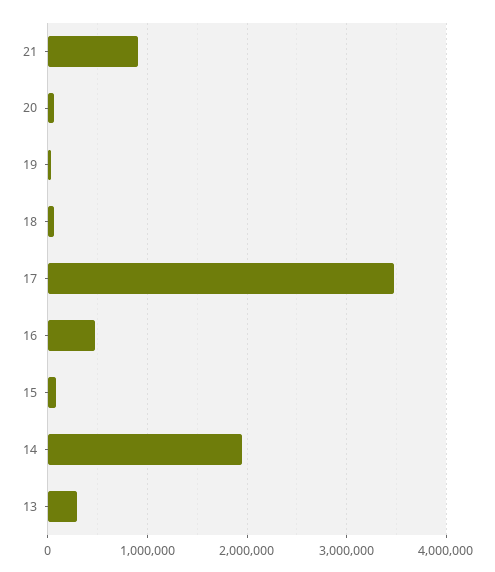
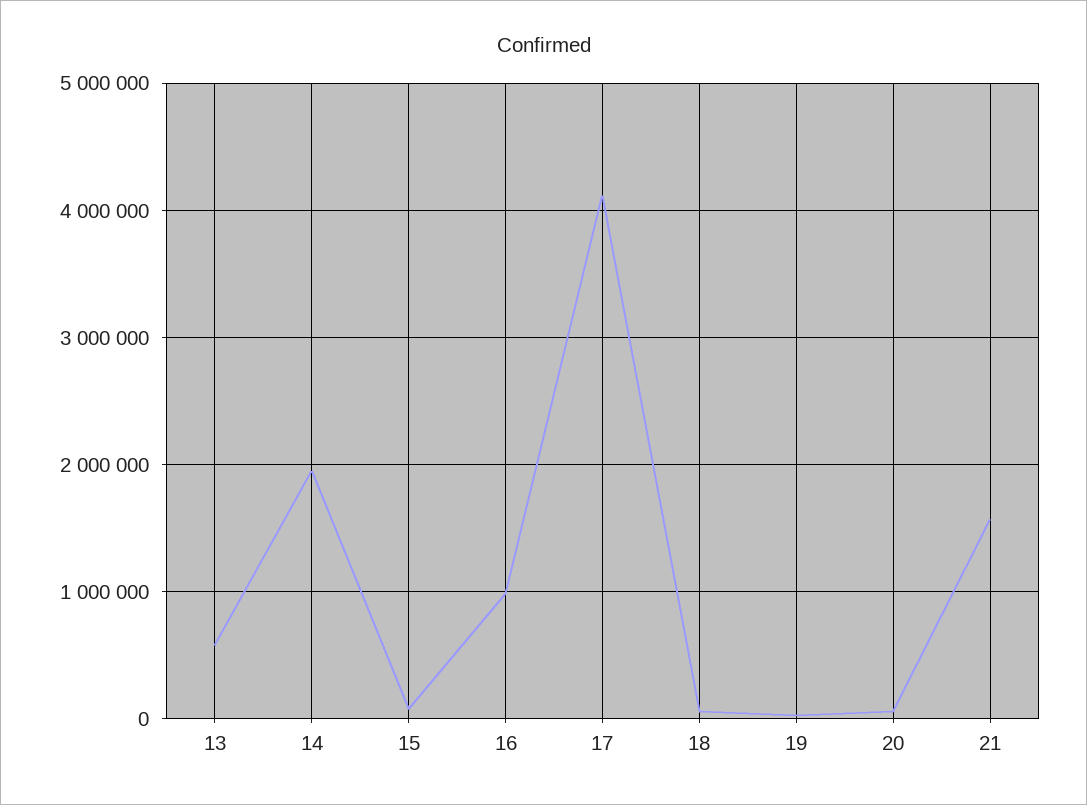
21: 900000 -> 1600000
17: 3500000 -> 4100000
16: 500000 -> 1000000
13: 300000 -> 600000

